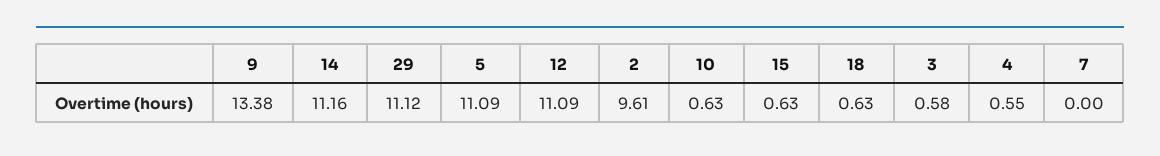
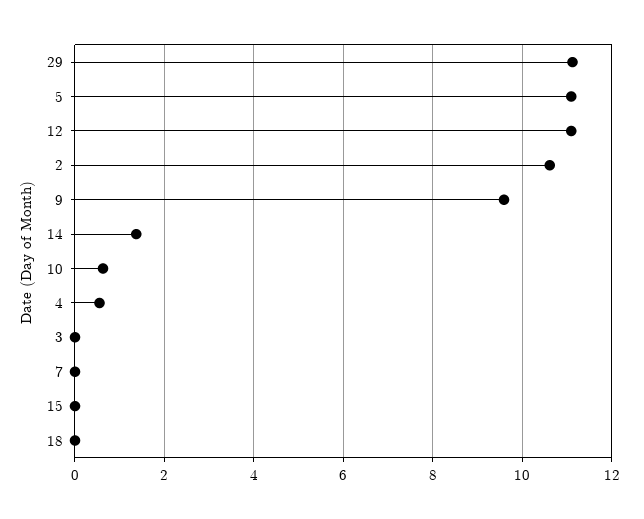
9: 13.38 -> 9.6
14: 11.16 -> 1.4
2: 9.61 -> 10.6
15: 0.63 -> 0
18: 0.63 -> 0
3: 0.58 -> 0

